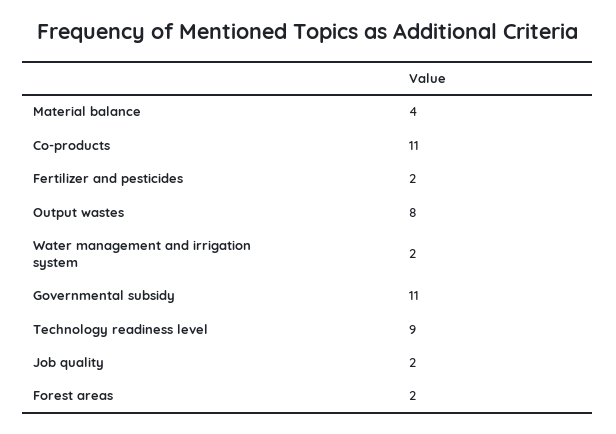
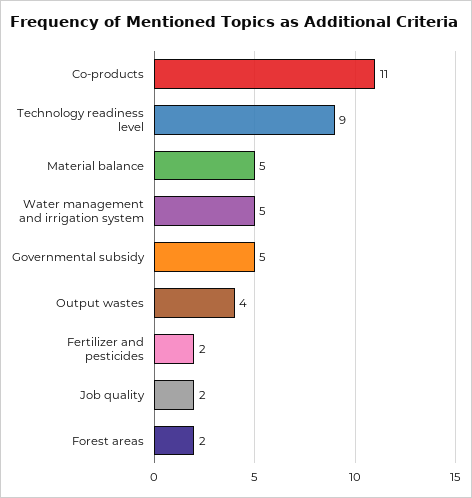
Material balance: 4 -> 5
Output wastes: 8 -> 4
Water management and irrigation system: 2 -> 5
Governmental subsidy: 11 -> 5

